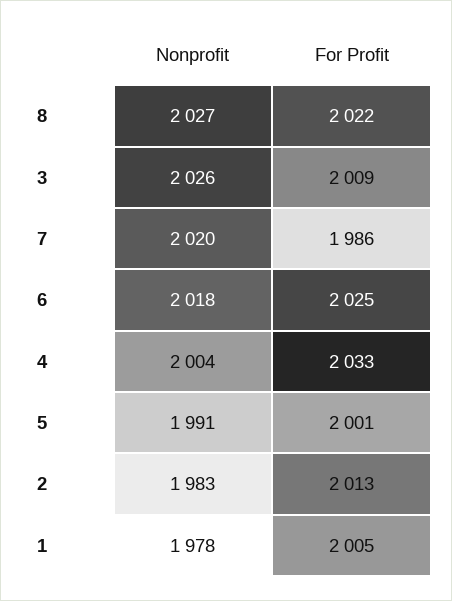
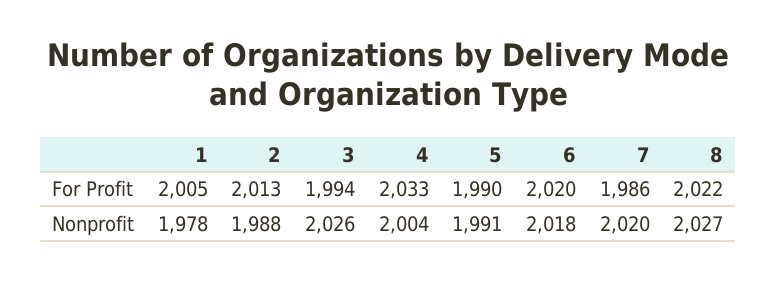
For Profit, 3: 2009 -> 1994
For Profit, 6: 2025 -> 2020
For Profit, 5: 2001 -> 1990
Nonprofit, 2: 1983 -> 1988

